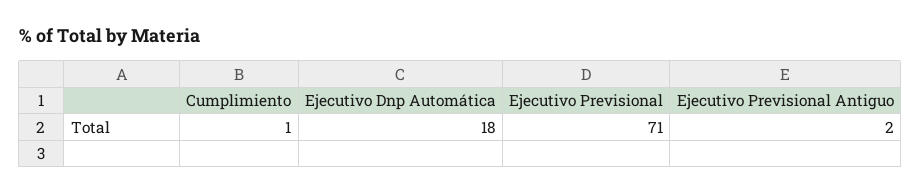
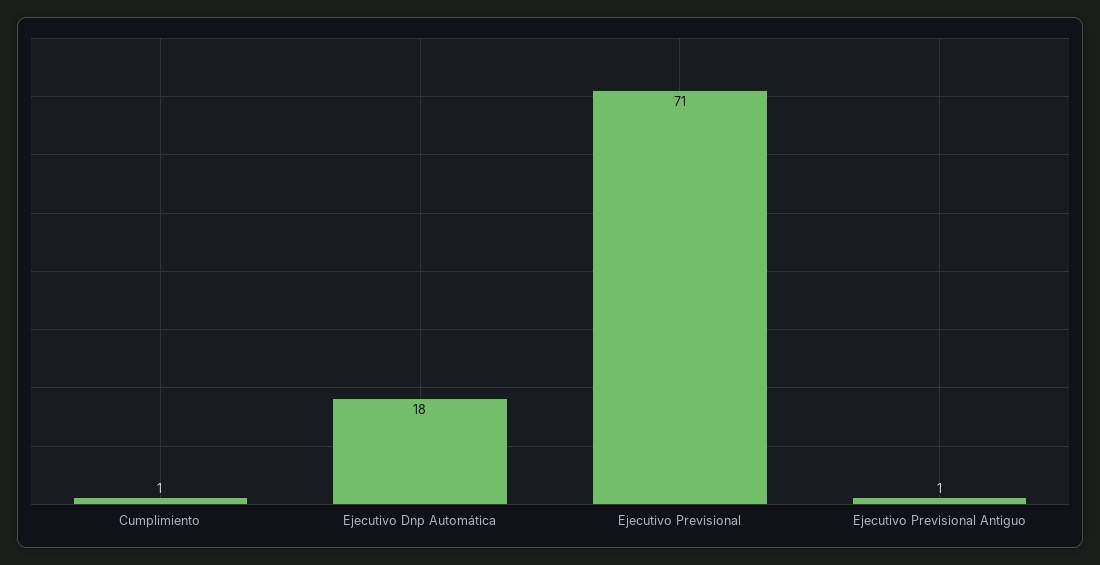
Ejecutivo Previsional Antiguo: 2 -> 1

